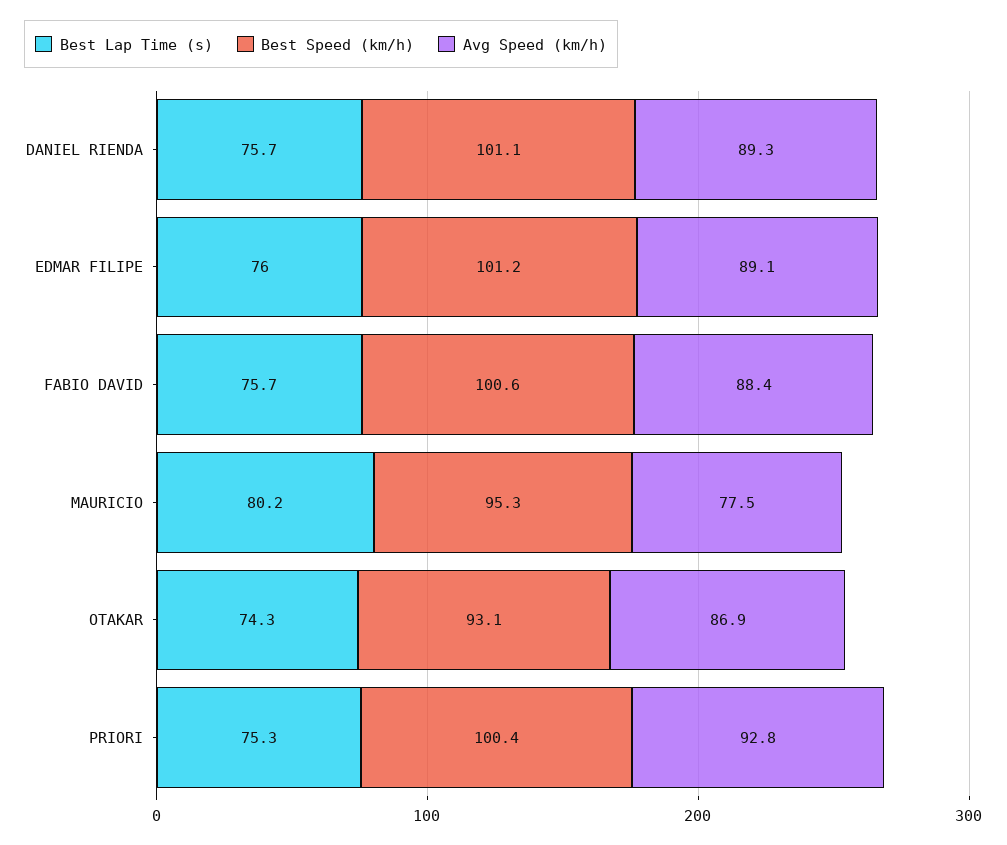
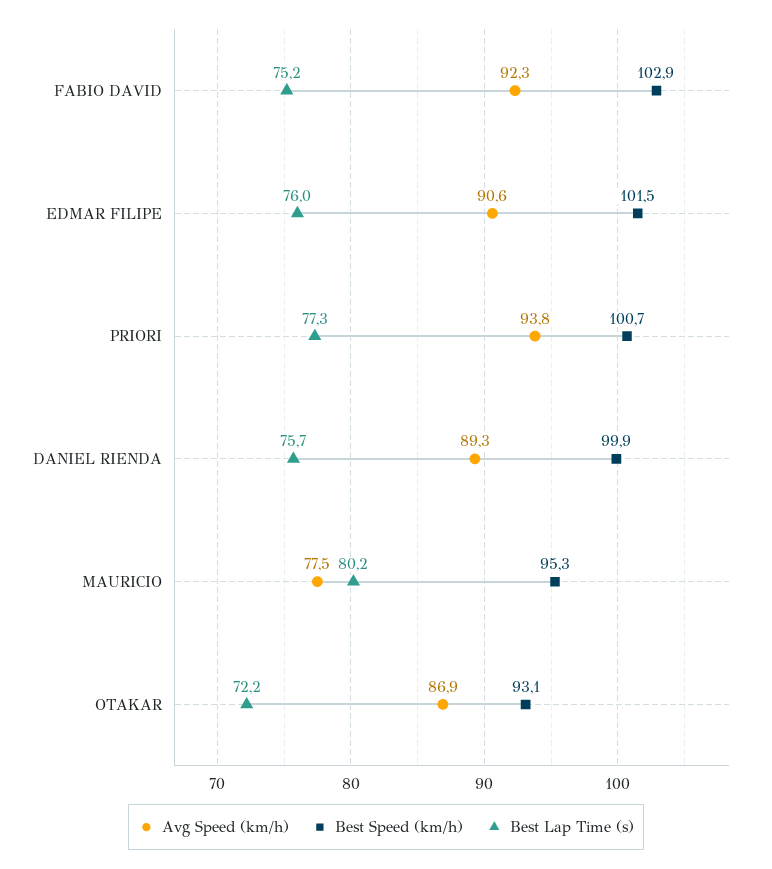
Best Speed (km/h), DANIEL RIENDA: 101.1 -> 99.9
Best Speed (km/h), EDMAR FILIPE: 101.2 -> 101.5
Avg Speed (km/h), EDMAR FILIPE: 89.1 -> 90.6
Best Lap Time (s), FABIO DAVID: 75.7 -> 75.2
Best Speed (km/h), FABIO DAVID: 100.6 -> 102.9
Avg Speed (km/h), FABIO DAVID: 88.4 -> 92.3
Best Lap Time (s), OTAKAR: 74.3 -> 72.2
Best Lap Time (s), PRIORI: 75.3 -> 77.3
Best Speed (km/h), PRIORI: 100.4 -> 100.7
Avg Speed (km/h), PRIORI: 92.8 -> 93.8

